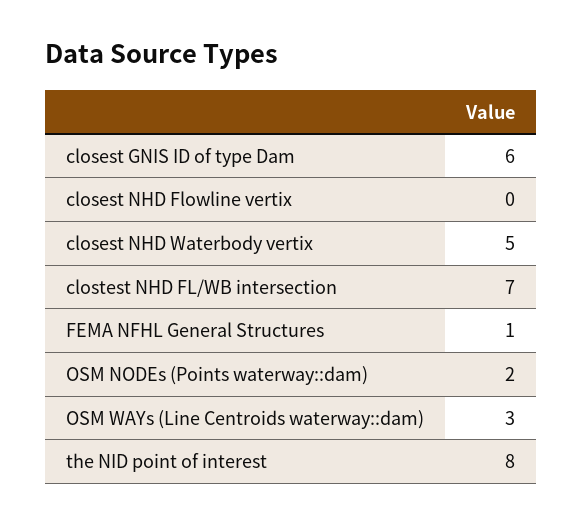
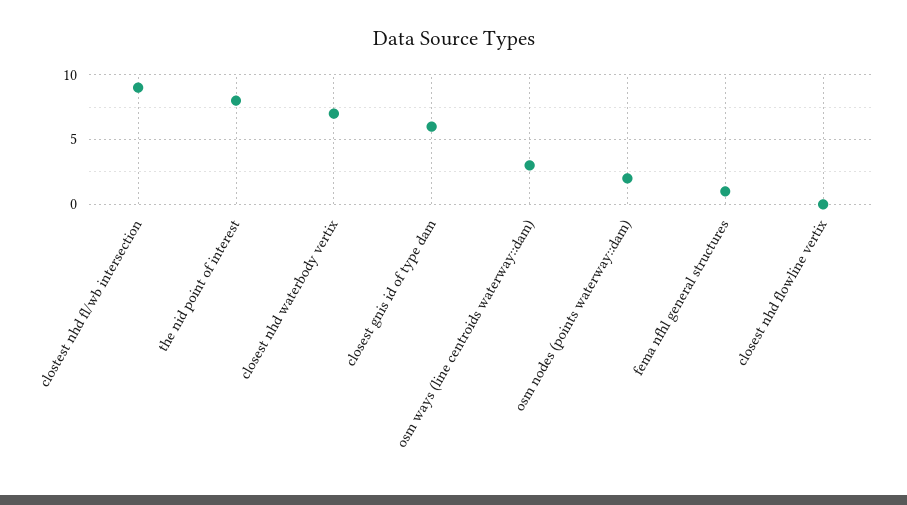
closest NHD Waterbody vertix: 5 -> 7
clostest NHD FL/WB intersection: 7 -> 9

